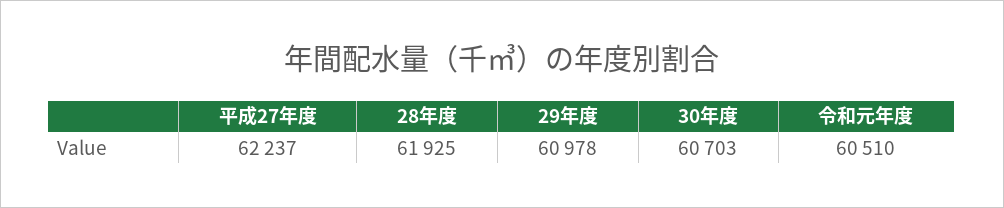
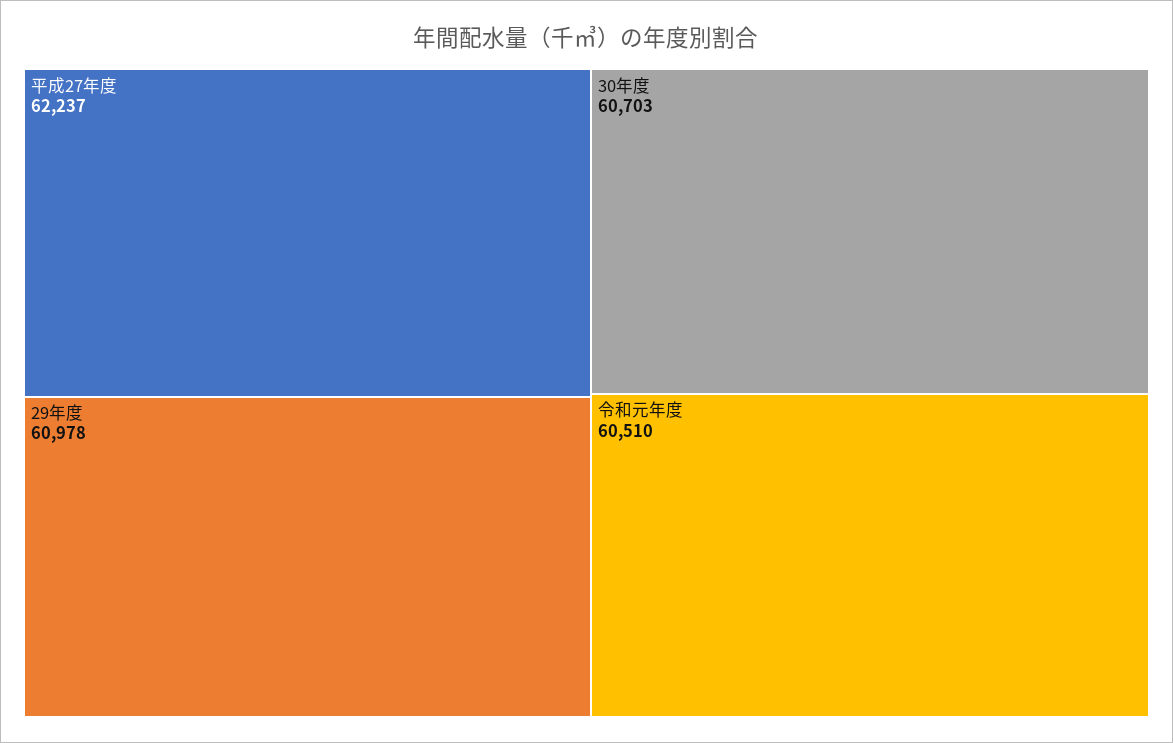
28年度: 61925 -> none

